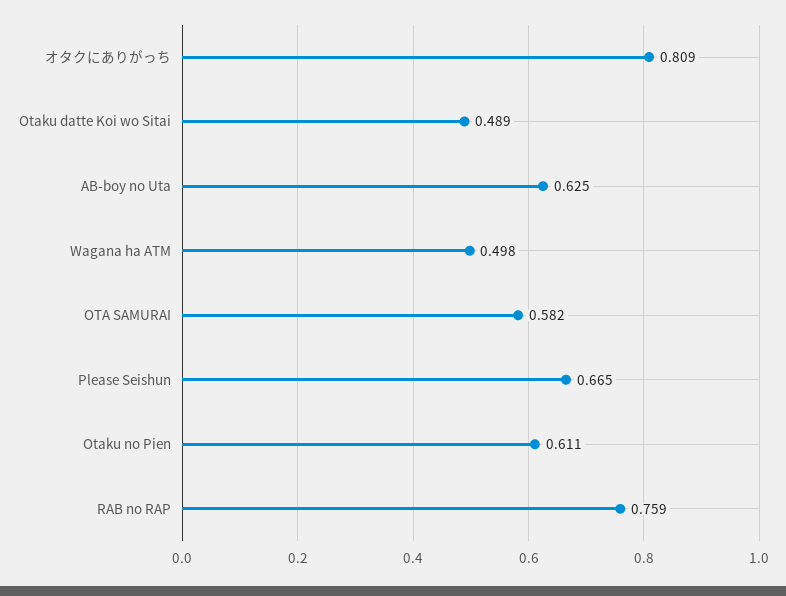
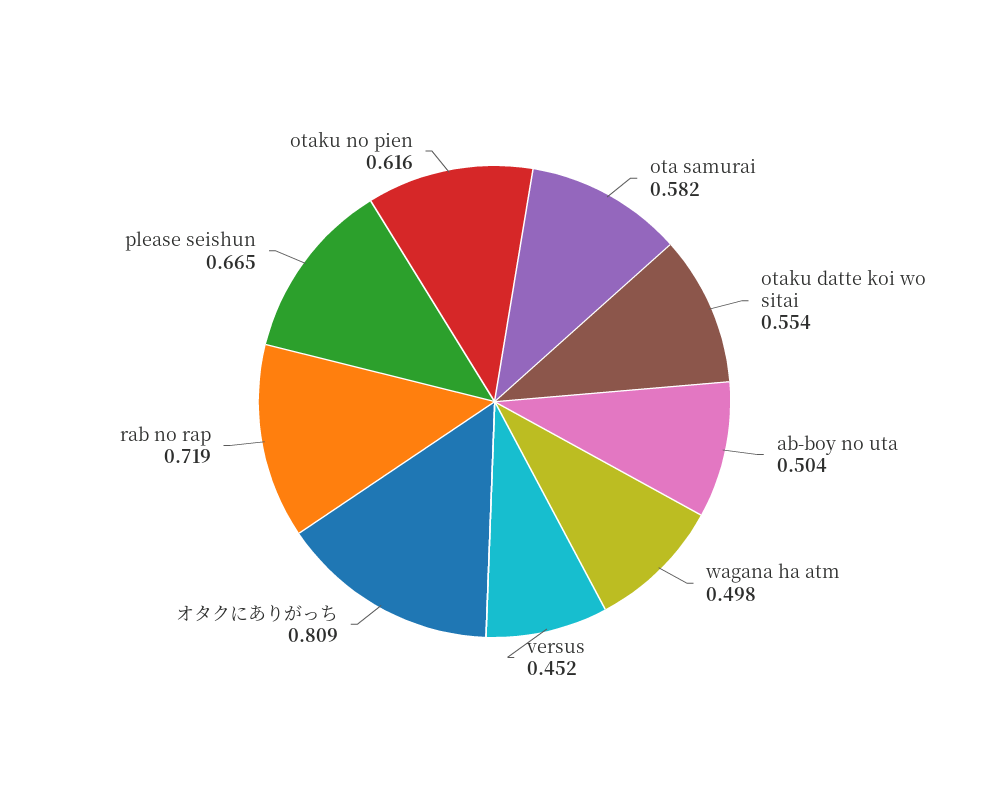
Otaku datte Koi wo Sitai: 0.489 -> 0.554
AB-boy no Uta: 0.625 -> 0.504
Otaku no Pien: 0.611 -> 0.616
RAB no RAP: 0.759 -> 0.719
versus: none -> 0.452

